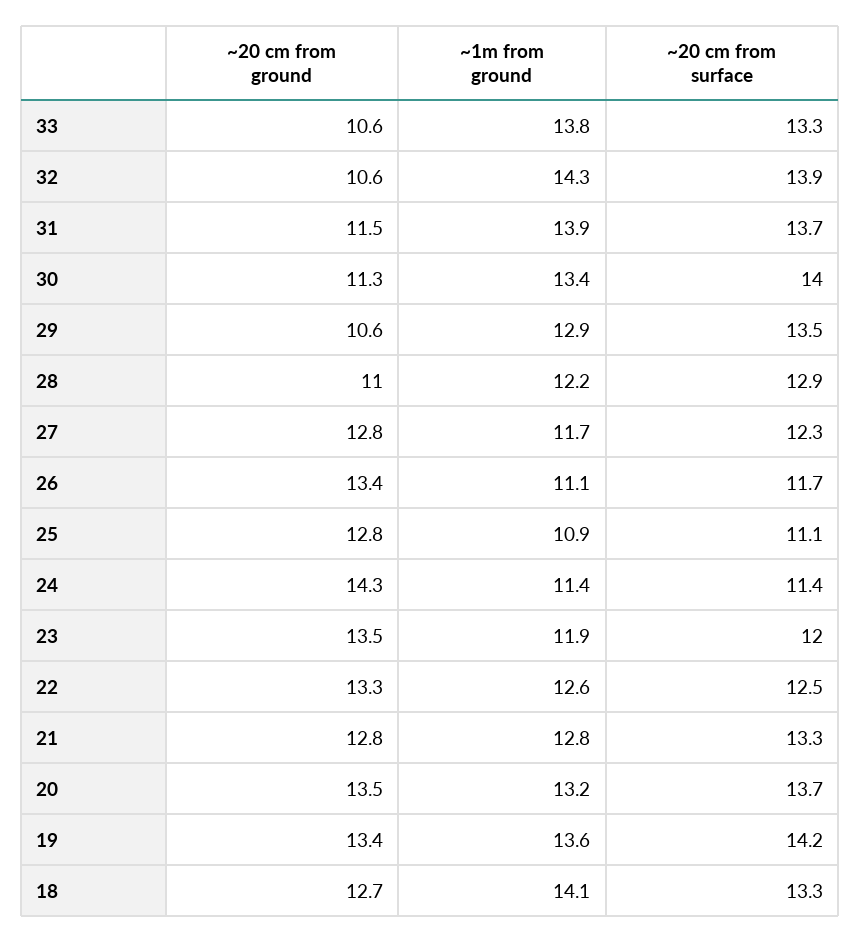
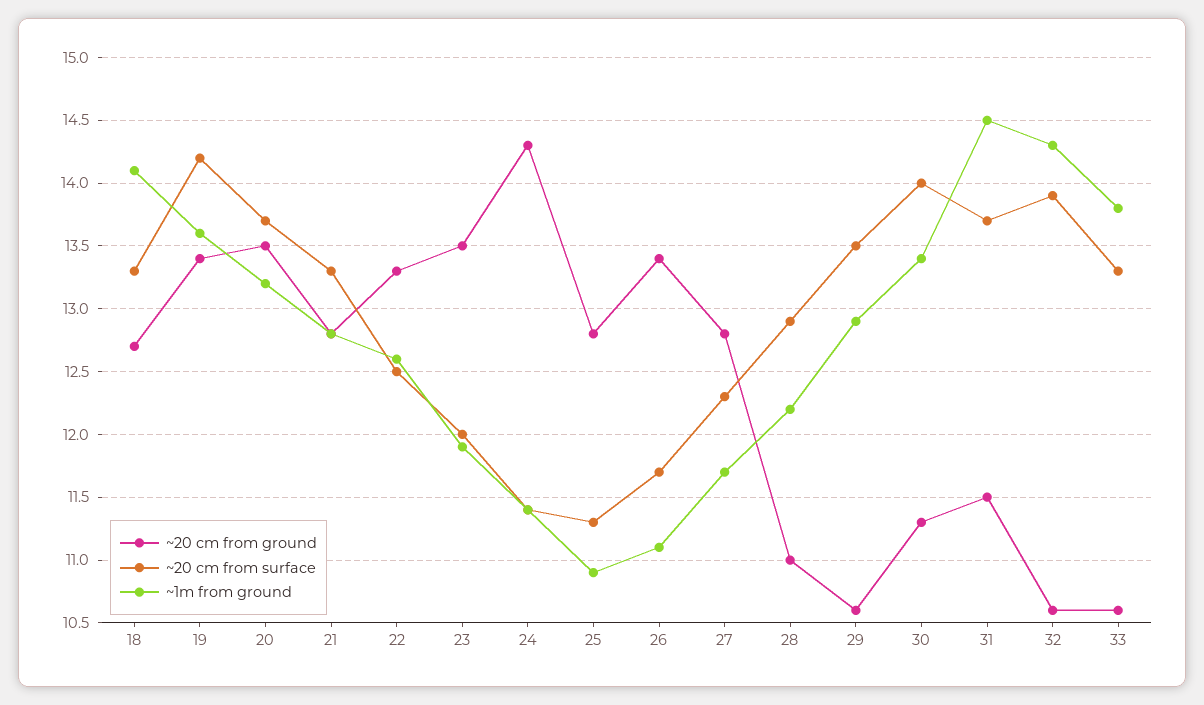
~1m from ground, 31: 13.9 -> 14.5
~20 cm from surface, 25: 11.1 -> 11.3

